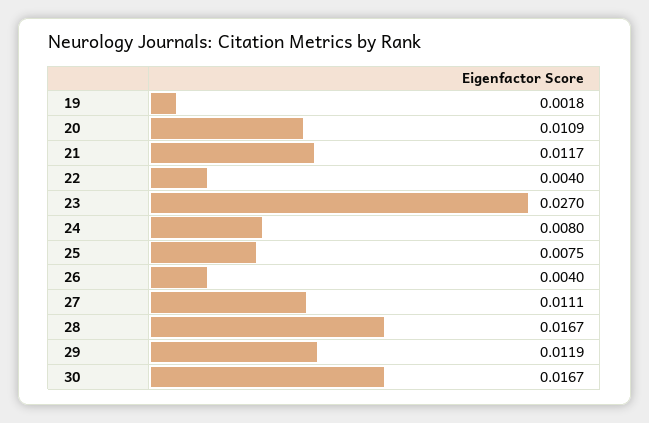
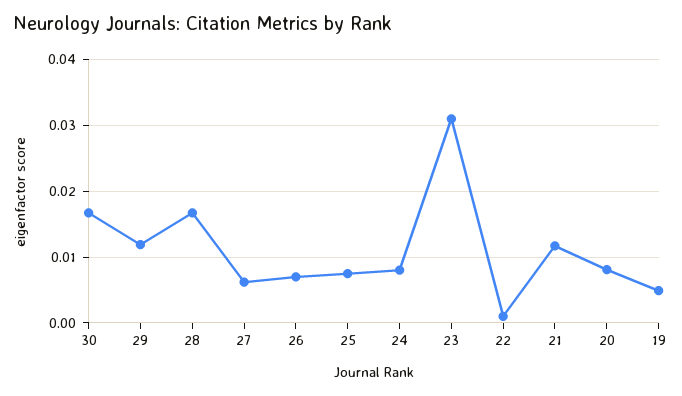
19: 0.0018 -> 0.005
20: 0.0109 -> 0.008
22: 0.004 -> 0.001
23: 0.027 -> 0.031
26: 0.004 -> 0.007
27: 0.0111 -> 0.006

